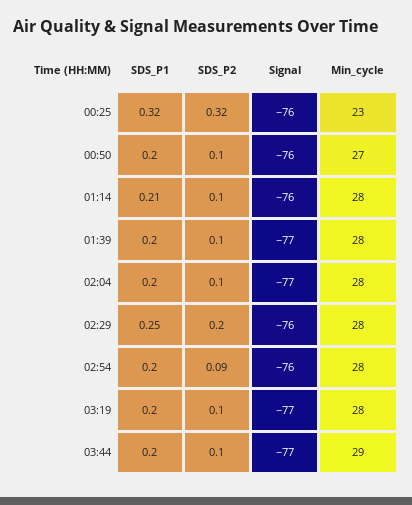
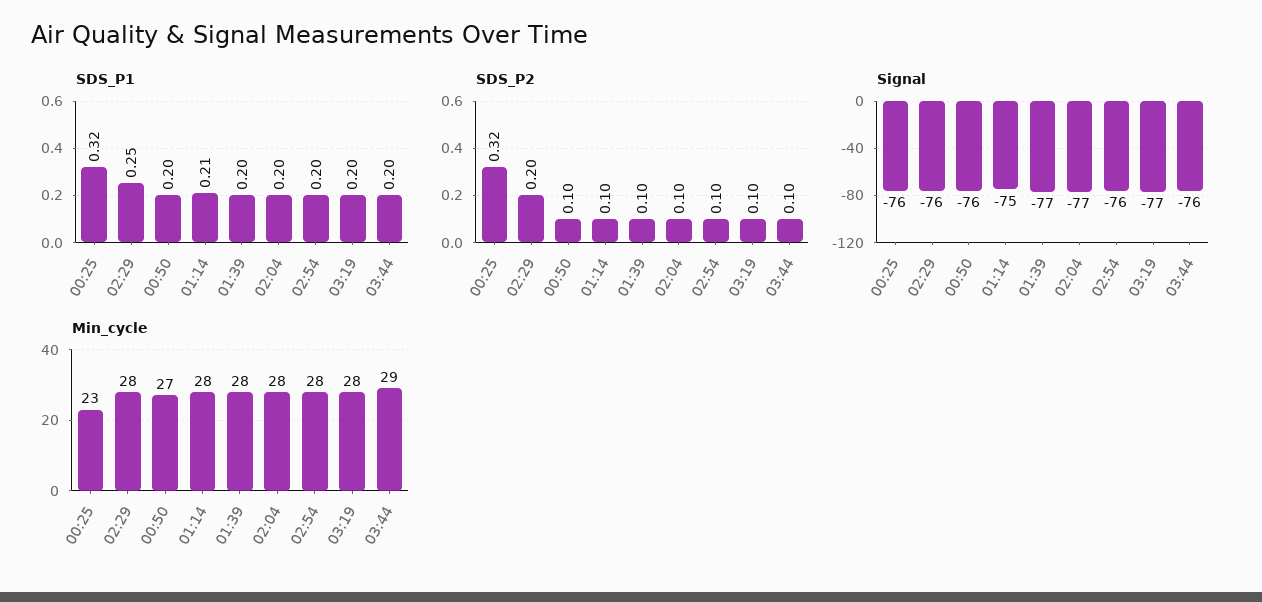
Signal, 01:14: -76 -> -75
SDS_P2, 02:54: 0.09 -> 0.1
Signal, 03:44: -77 -> -76

